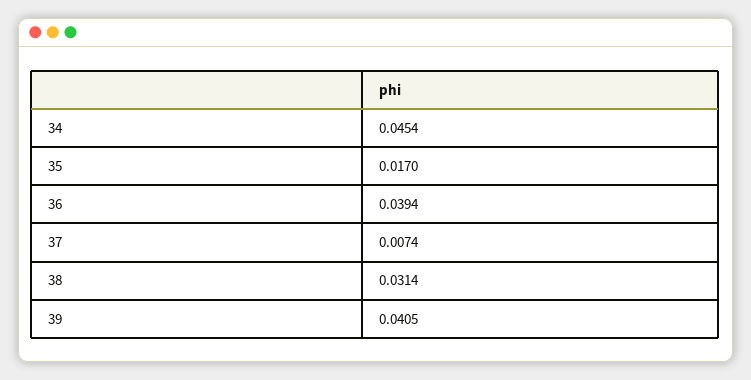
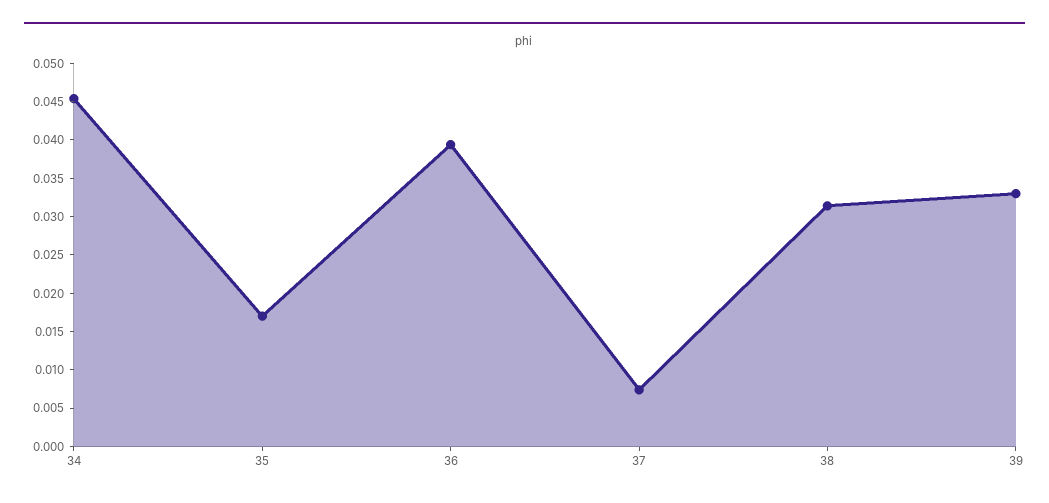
39: 0.0405 -> 0.0325

